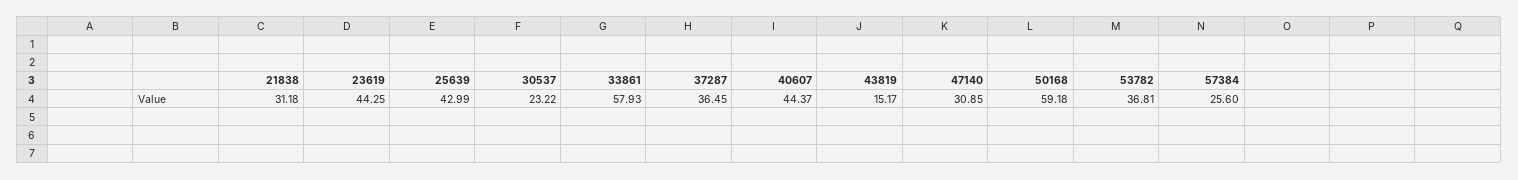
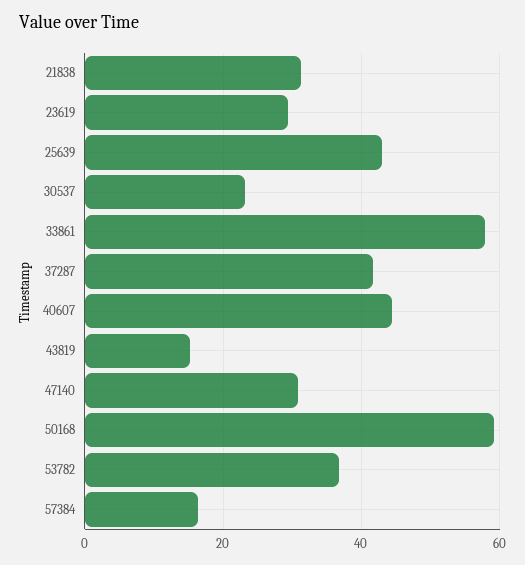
23619: 44.25 -> 30
37287: 36.45 -> 42
57384: 25.6 -> 16

